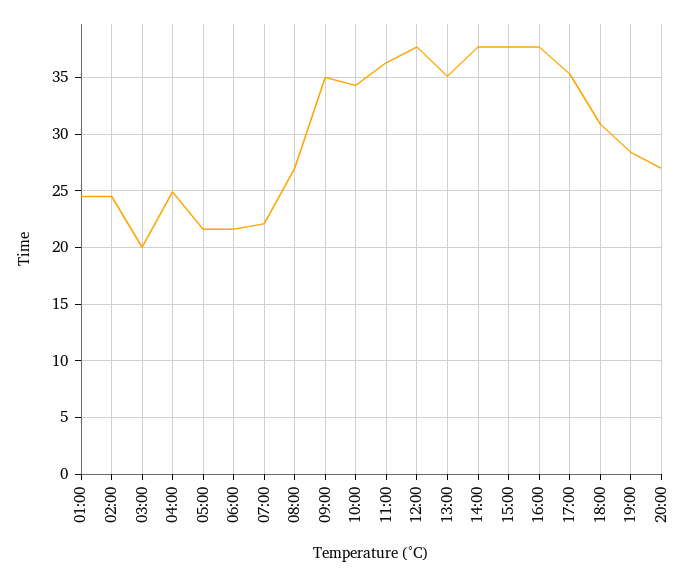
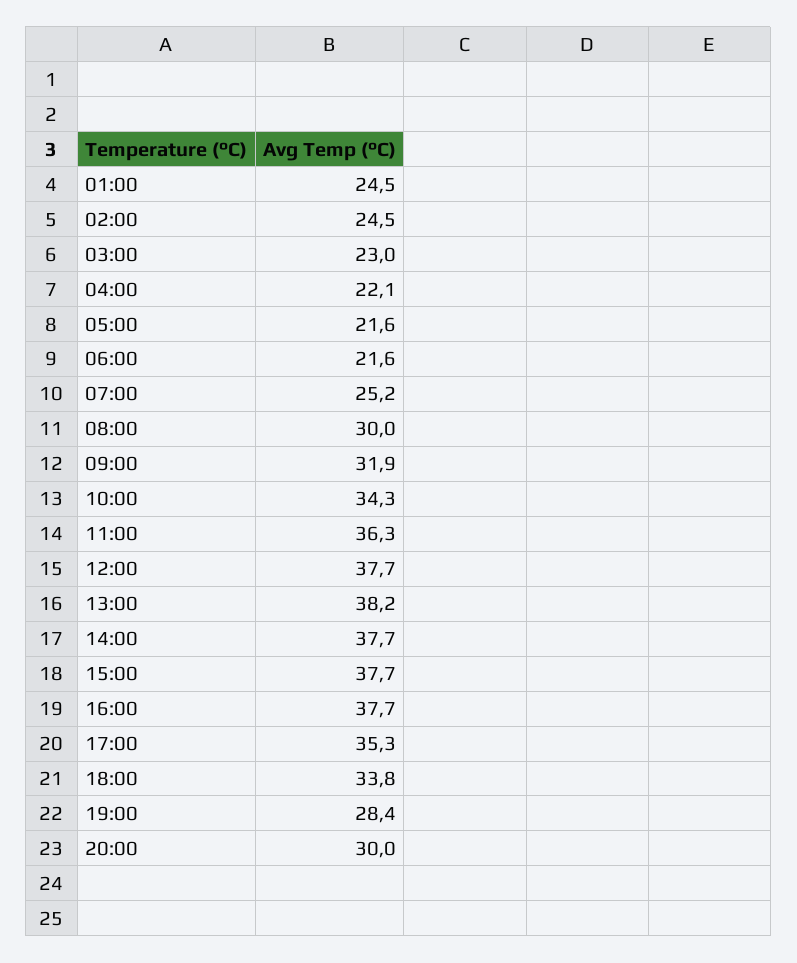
03:00: 20 -> 23
04:00: 25 -> 22.1
07:00: 22 -> 25.2
08:00: 27 -> 30
09:00: 35 -> 31.9
13:00: 35 -> 38.2
18:00: 31 -> 33.8
20:00: 27 -> 30

